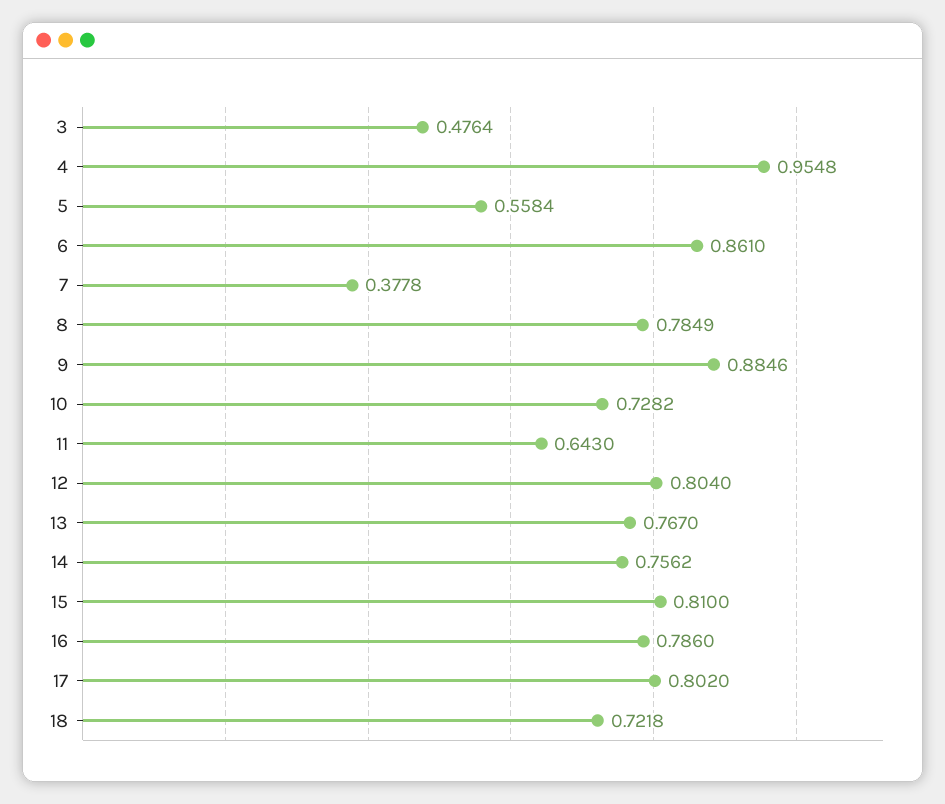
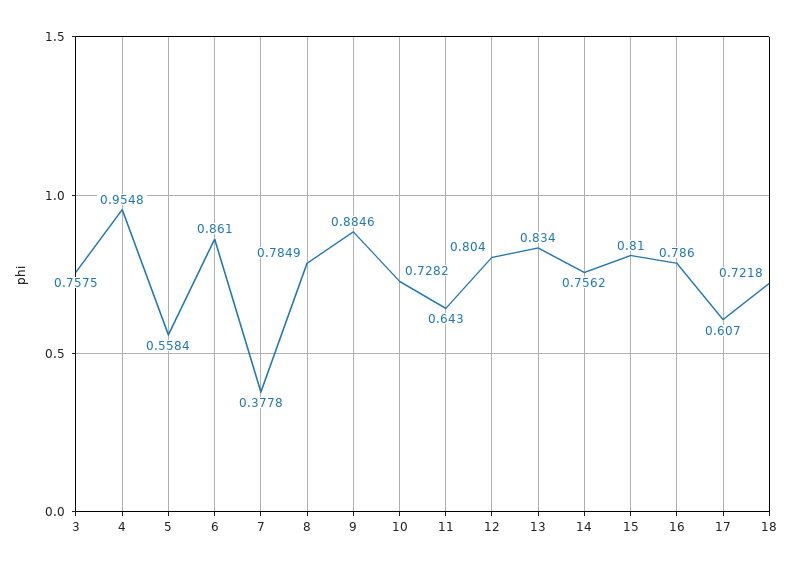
3: 0.4764 -> 0.7575
13: 0.767 -> 0.834
17: 0.802 -> 0.607

